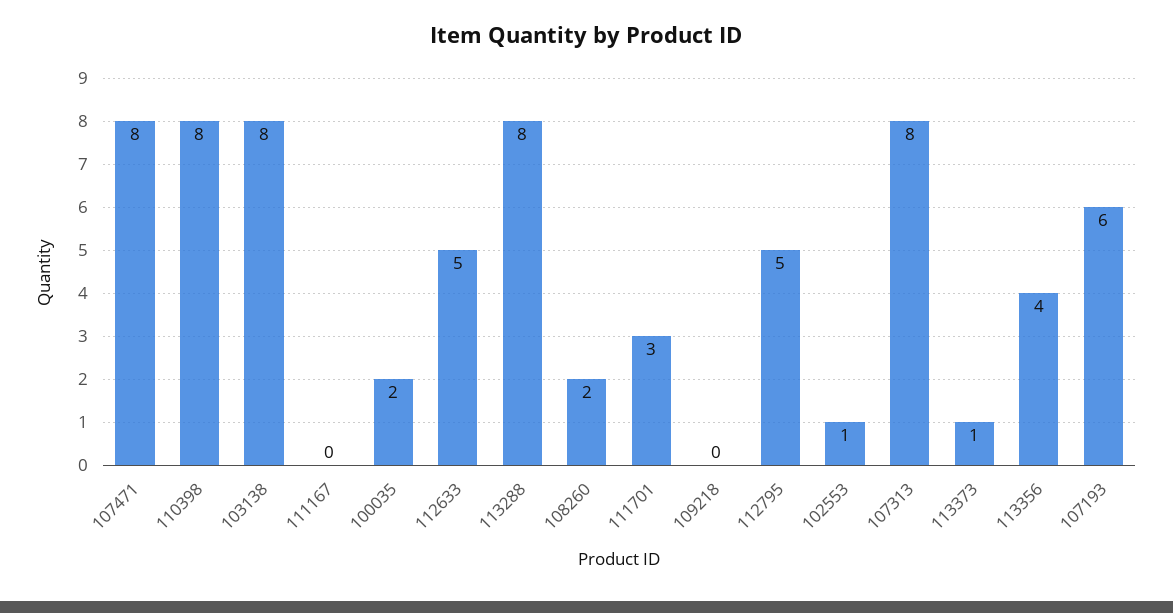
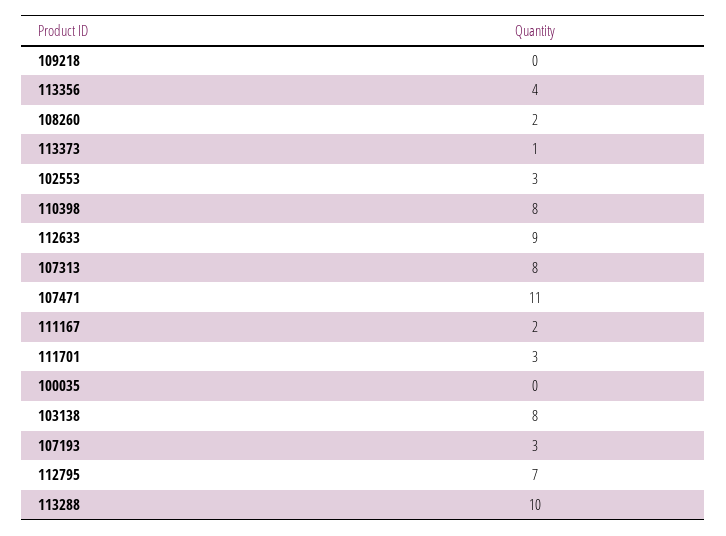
107471: 8 -> 11
111167: 0 -> 2
100035: 2 -> 0
112633: 5 -> 9
113288: 8 -> 10
112795: 5 -> 7
102553: 1 -> 3
107193: 6 -> 3

